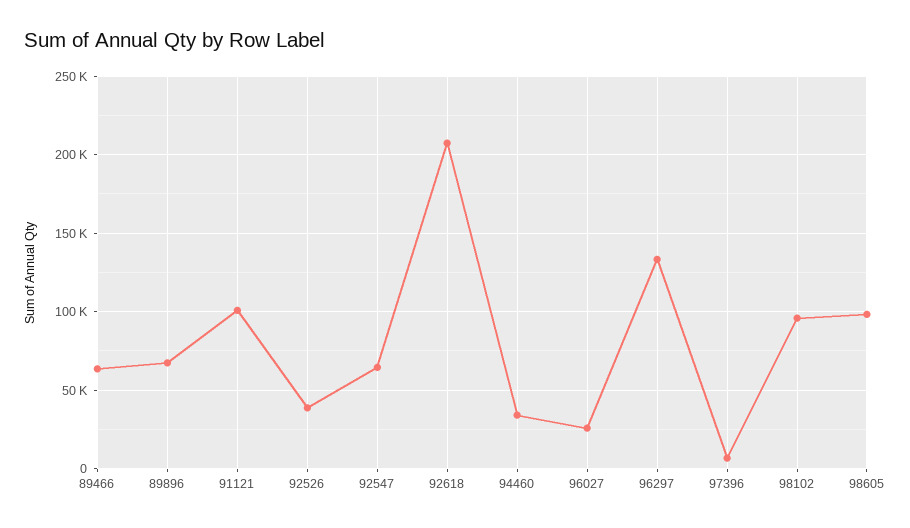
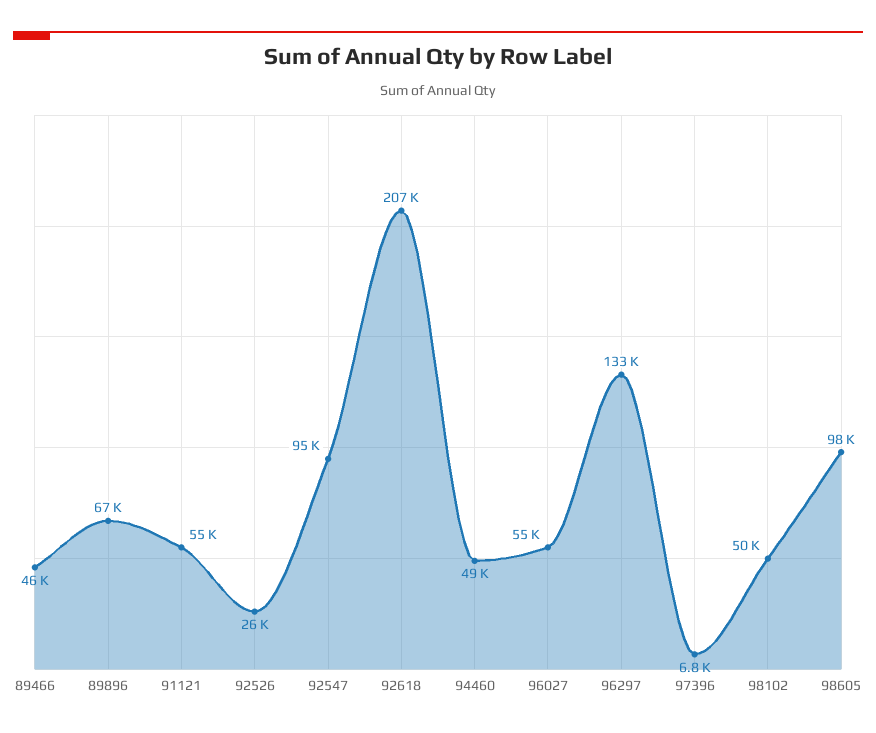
89466: 65000 -> 46000
91121: 100000 -> 55000
92526: 40000 -> 26000
92547: 65000 -> 95000
94460: 35000 -> 49000
96027: 25000 -> 55000
98102: 95000 -> 50000

